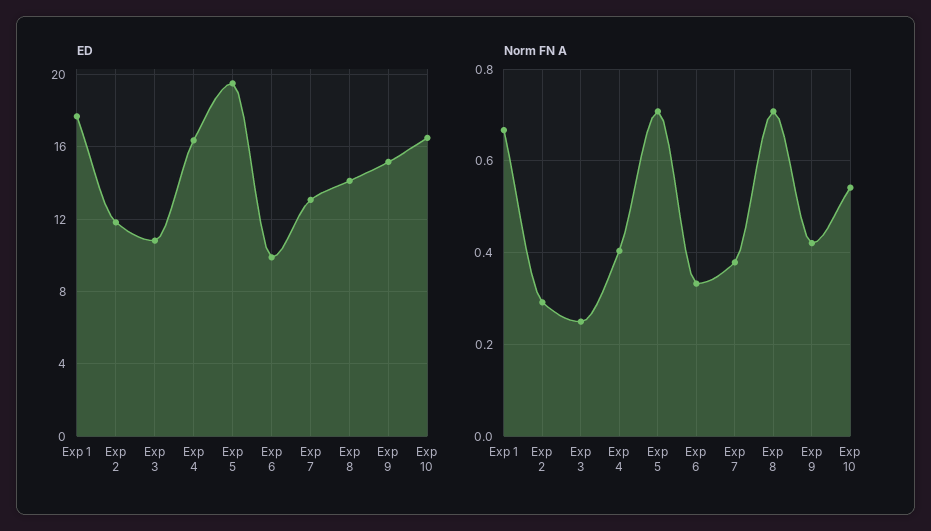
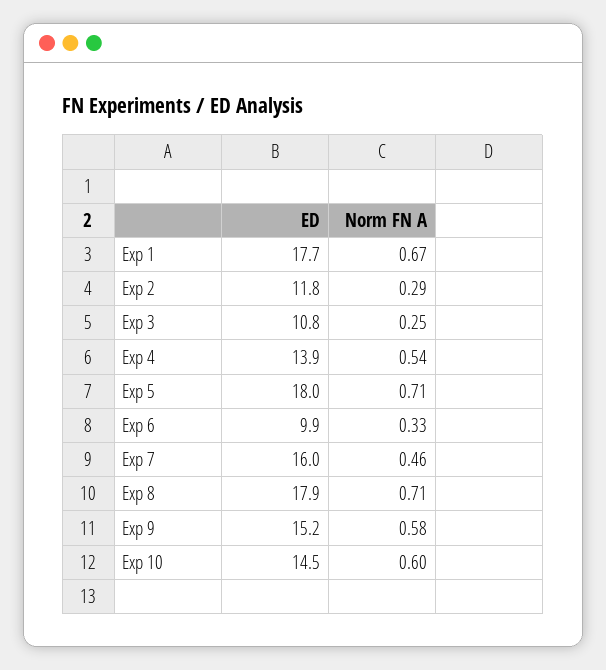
ED, Exp 4: 16.5 -> 13.9
ED, Exp 5: 19.5 -> 18
ED, Exp 7: 13 -> 16
ED, Exp 8: 14 -> 17.9
ED, Exp 10: 16.5 -> 14.5
Norm FN A, Exp 4: 0.4 -> 0.54
Norm FN A, Exp 7: 0.38 -> 0.46
Norm FN A, Exp 9: 0.42 -> 0.58
Norm FN A, Exp 10: 0.54 -> 0.6

